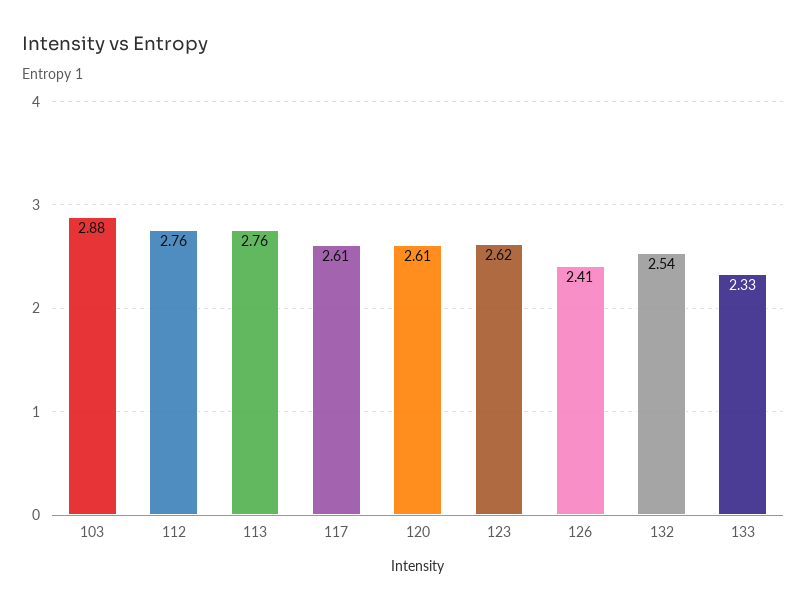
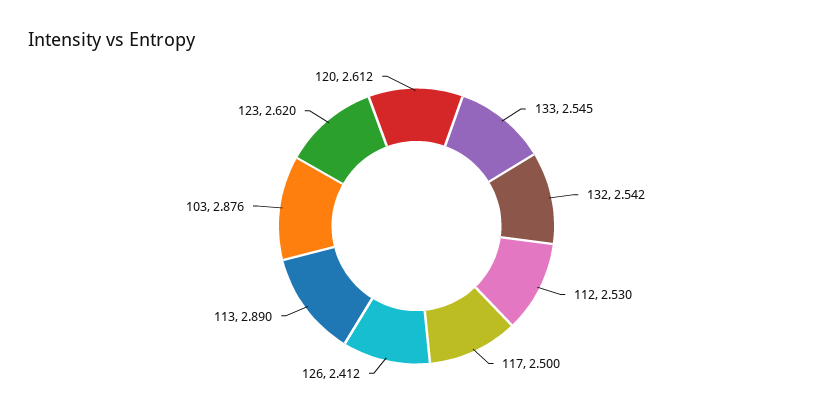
112: 2.76 -> 2.53
113: 2.76 -> 2.89
117: 2.61 -> 2.5
133: 2.33 -> 2.545

